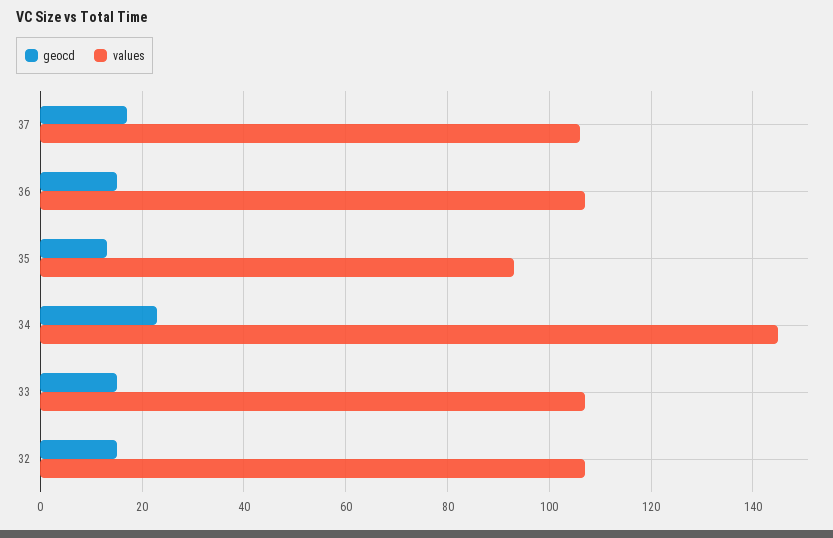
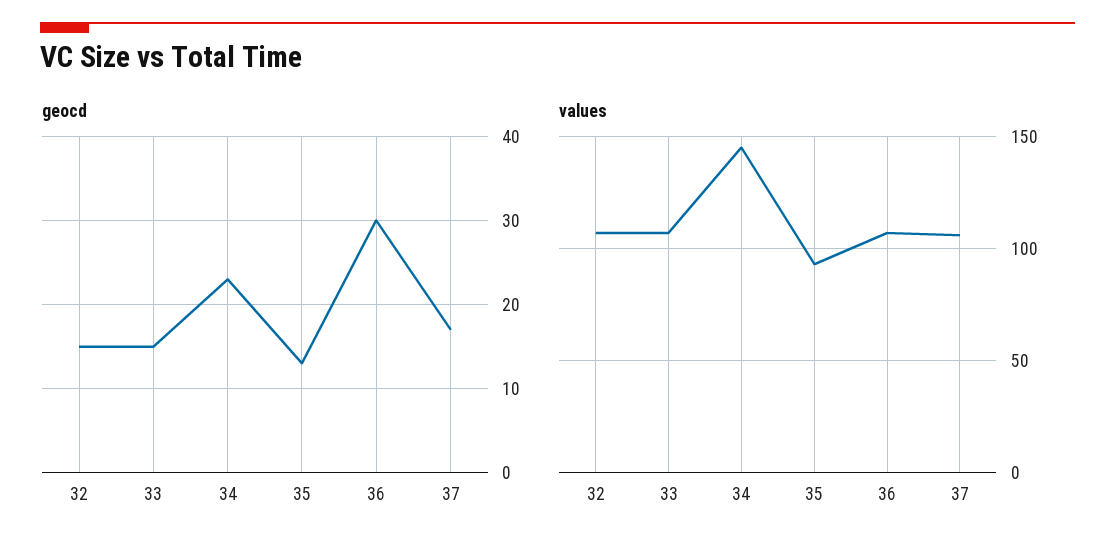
geocd, 36: 15 -> 30

